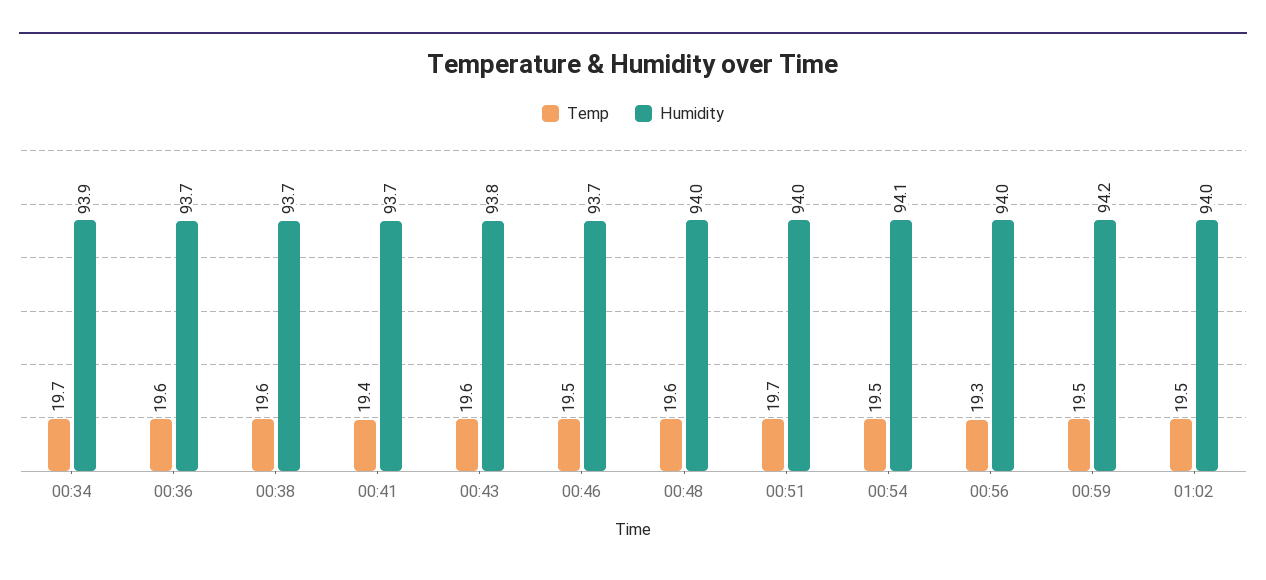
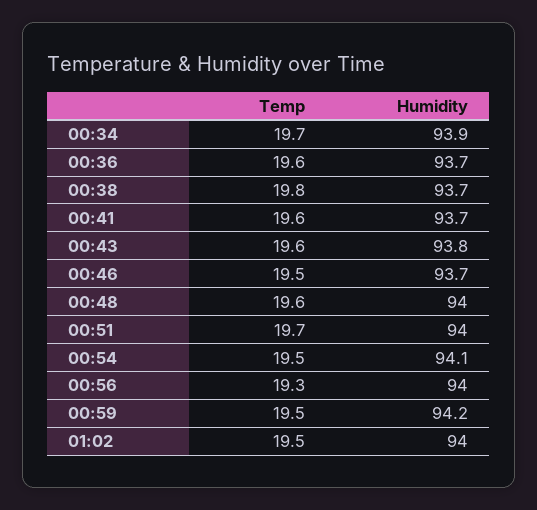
Temp, 00:38: 19.6 -> 19.8
Temp, 00:41: 19.4 -> 19.6

